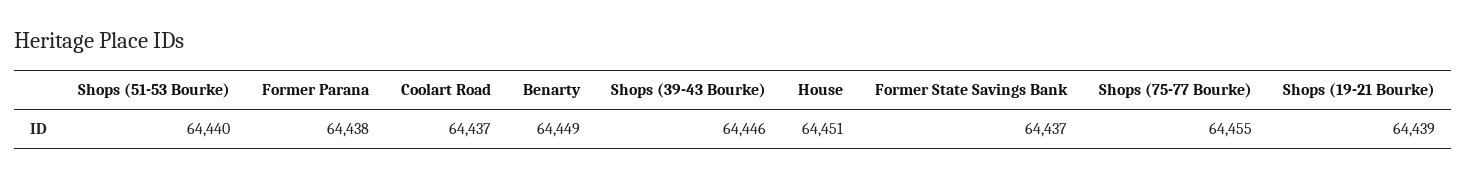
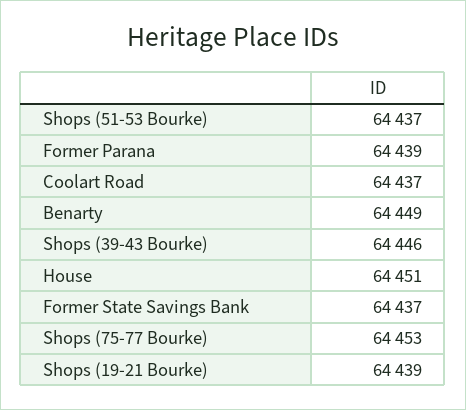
Shops (51-53 Bourke): 64440 -> 64437
Former Parana: 64438 -> 64439
Shops (75-77 Bourke): 64455 -> 64453

